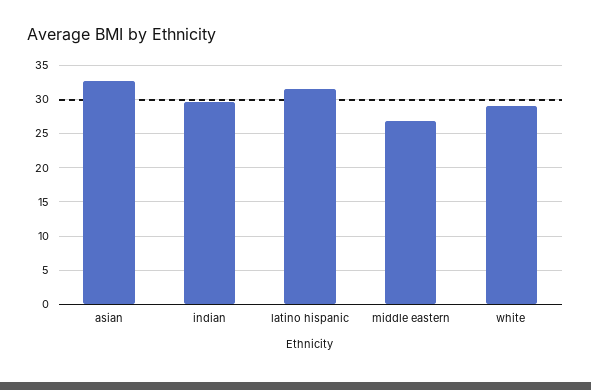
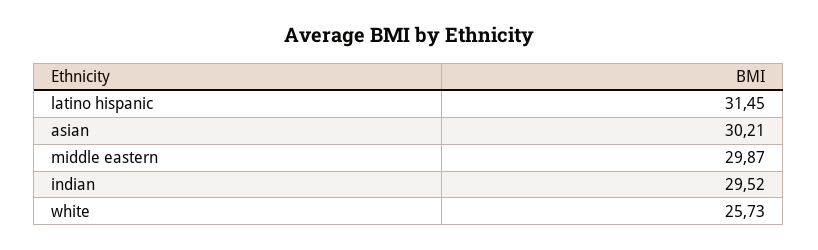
asian: 33 -> 30.21
middle eastern: 27 -> 29.87
white: 29 -> 25.73

